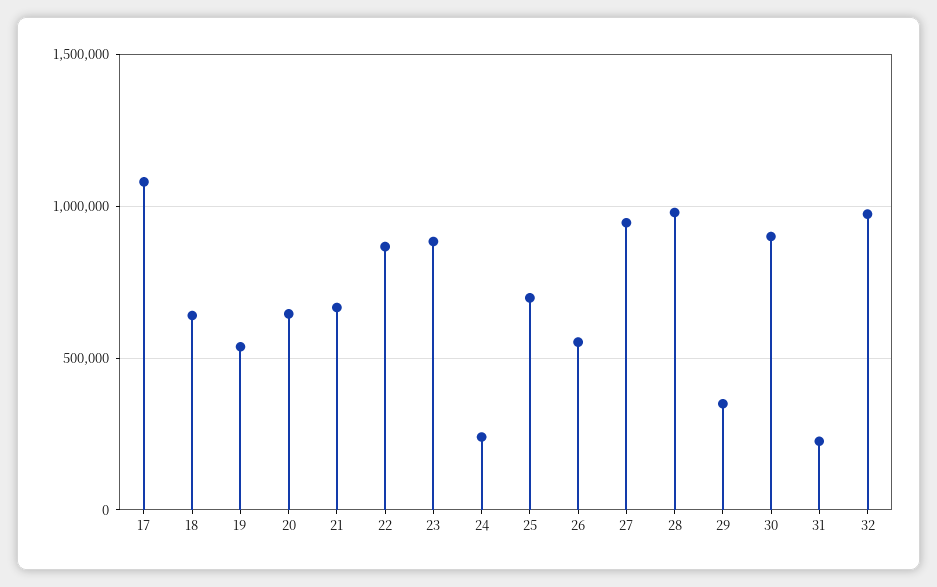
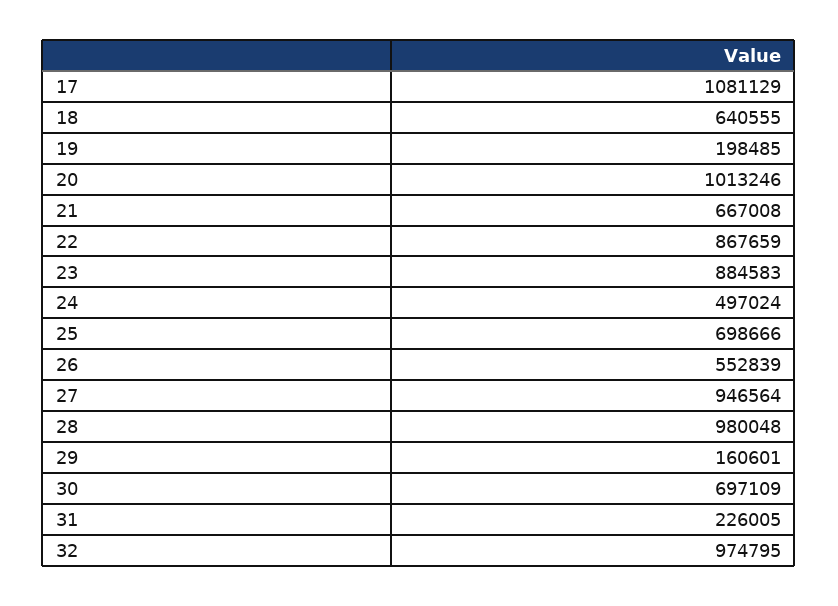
19: 550000 -> 198485
20: 650000 -> 1013246
24: 250000 -> 497024
29: 350000 -> 160601
30: 900000 -> 697109

